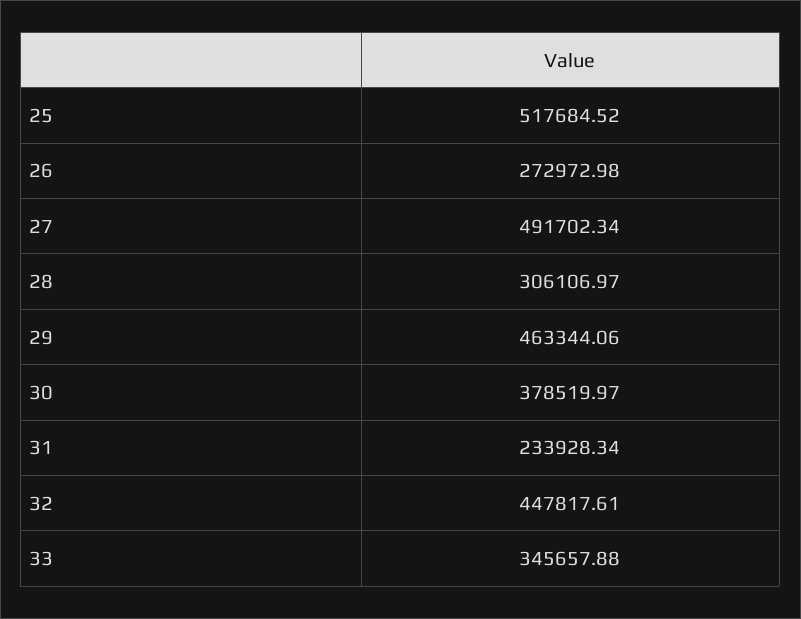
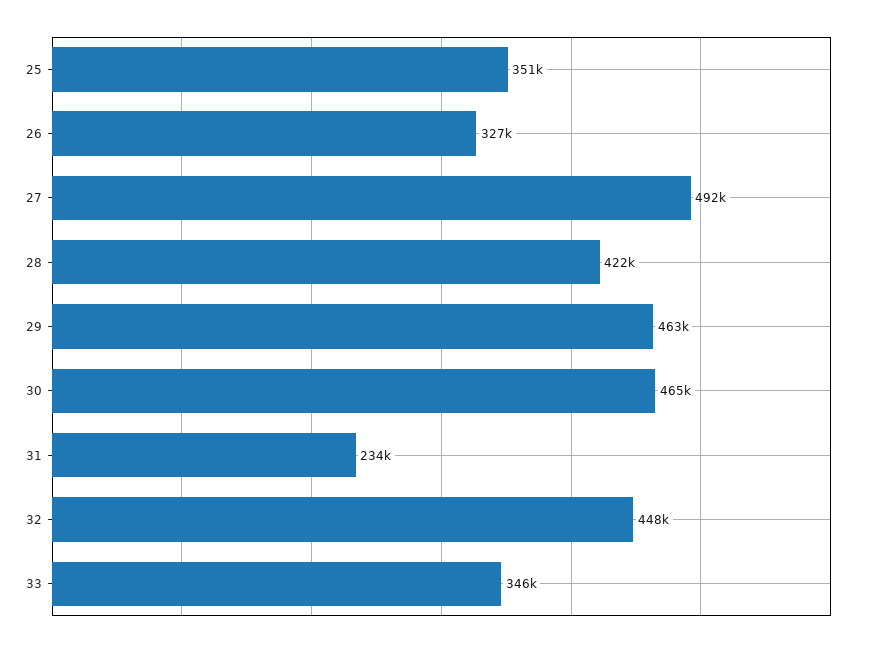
25: 517684.52 -> 351000
26: 272972.98 -> 327000
28: 306106.97 -> 422000
30: 378519.97 -> 465000

